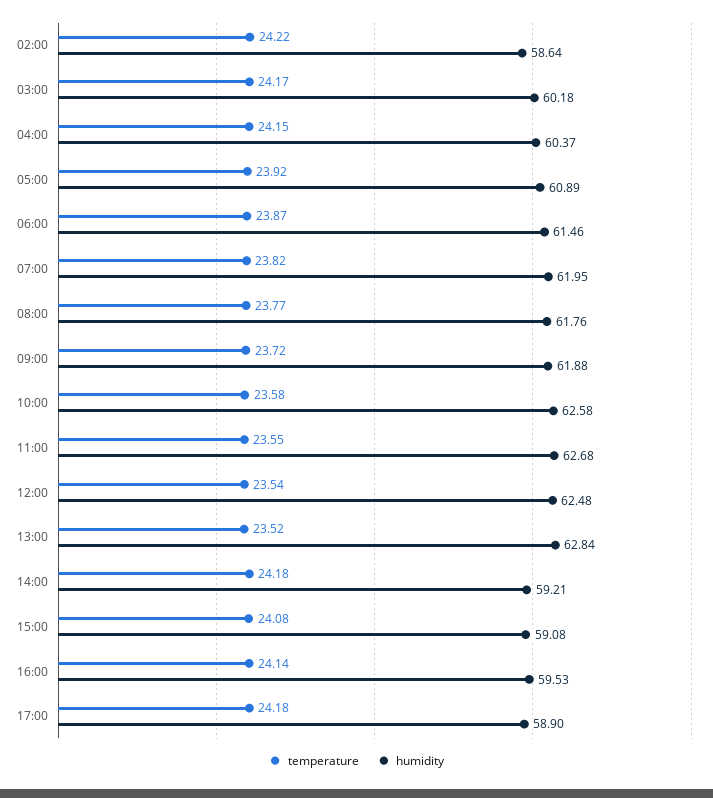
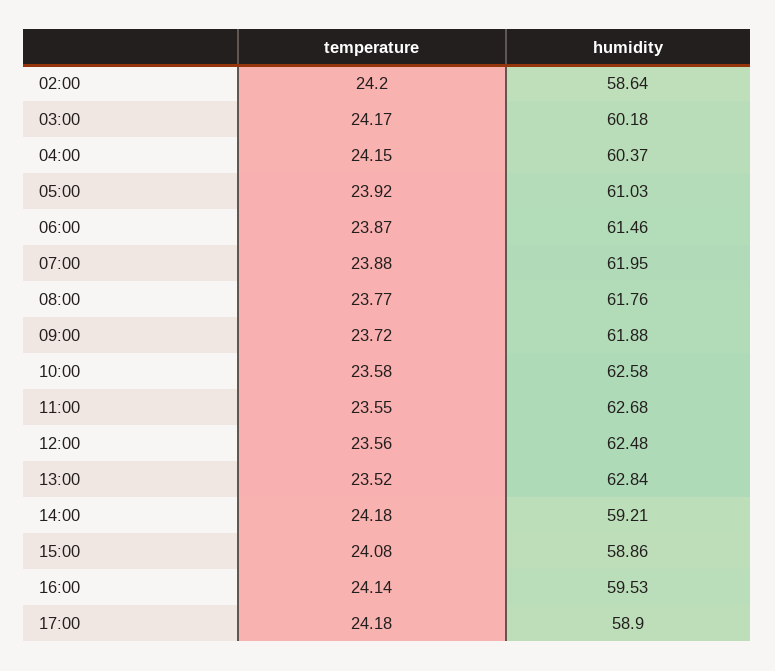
temperature, 02:00: 24.22 -> 24.2
humidity, 05:00: 60.89 -> 61.03
temperature, 07:00: 23.82 -> 23.88
temperature, 12:00: 23.54 -> 23.56
humidity, 15:00: 59.08 -> 58.86

